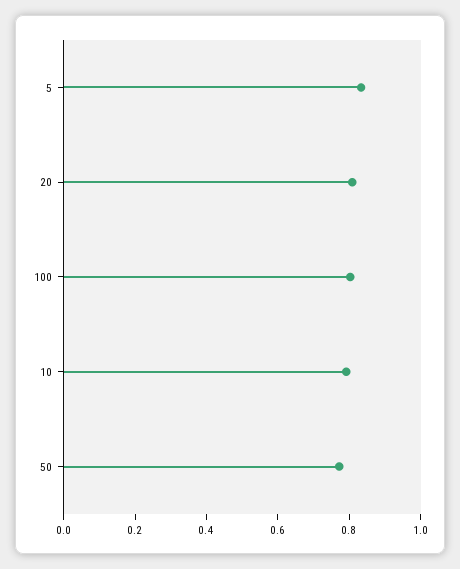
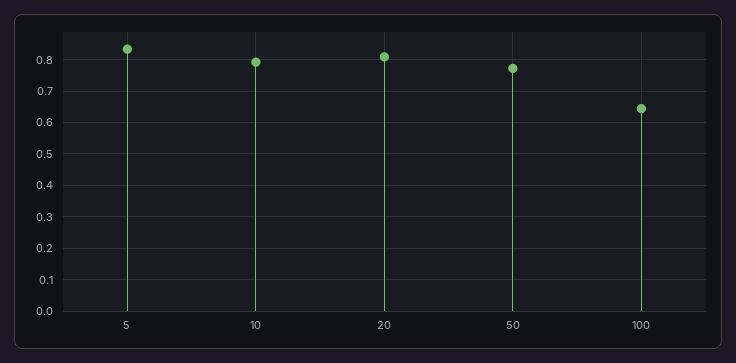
100: 0.8 -> 0.64

